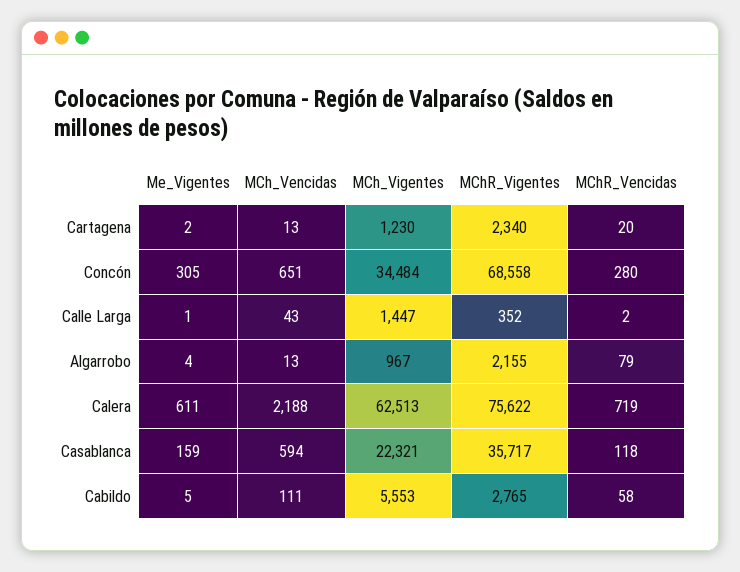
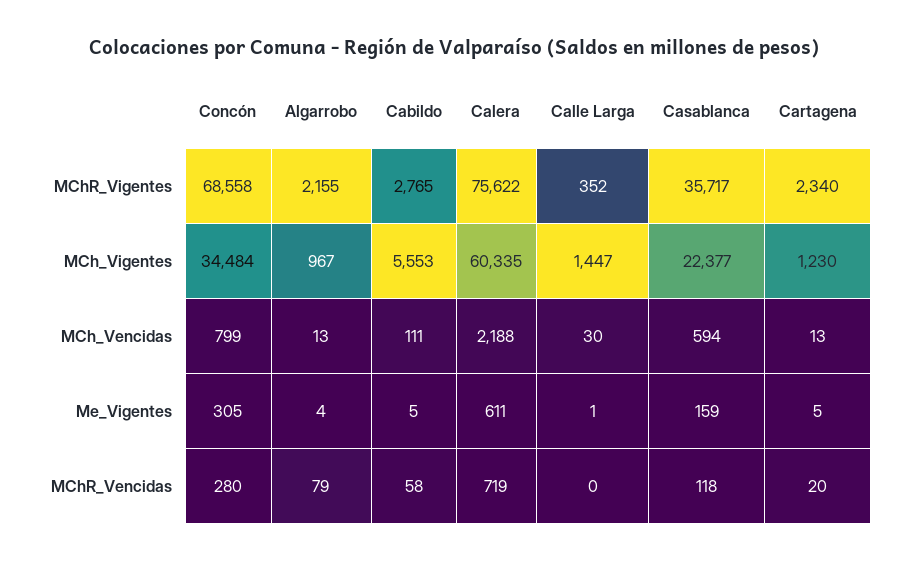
Me_Vigentes, Cartagena: 2 -> 5
MCh_Vencidas, Concón: 651 -> 799
MCh_Vencidas, Calle Larga: 43 -> 30
MChR_Vencidas, Calle Larga: 2 -> 0
MCh_Vigentes, Calera: 62513 -> 60335
MCh_Vigentes, Casablanca: 22321 -> 22377

